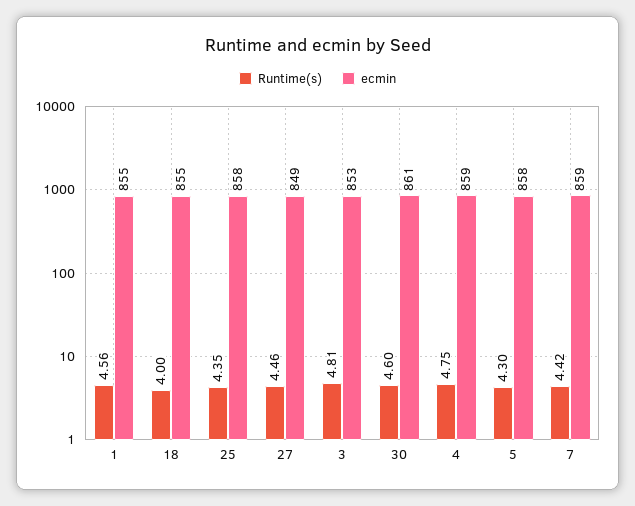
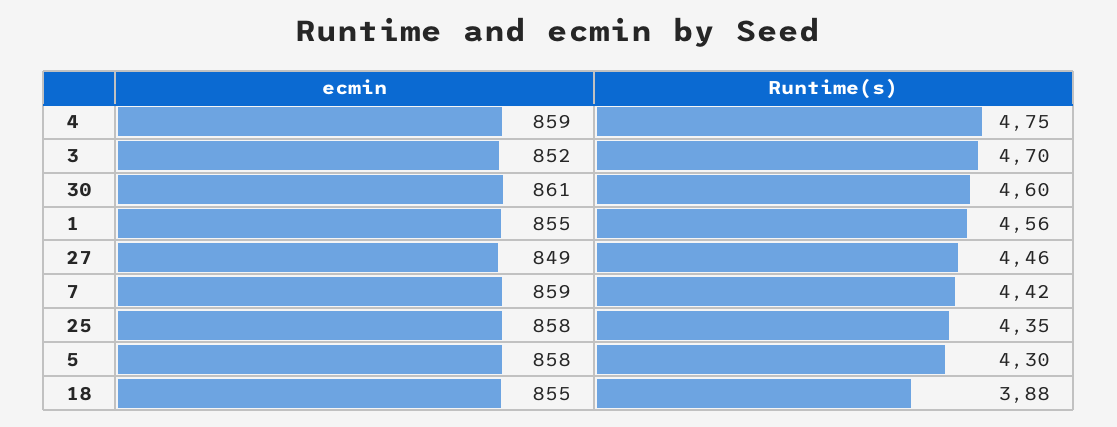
Runtime(s), 18: 4 -> 3.88
Runtime(s), 3: 4.81 -> 4.7
ecmin, 3: 853 -> 852

